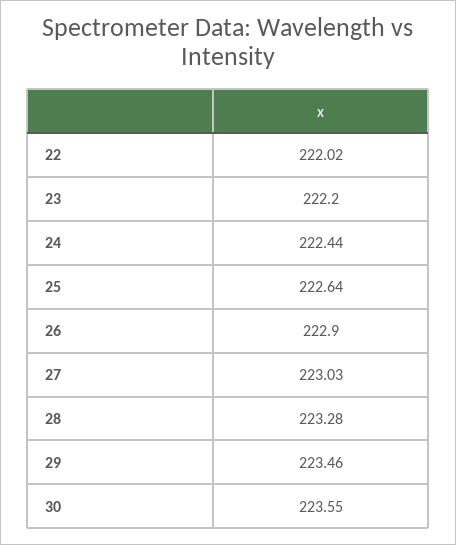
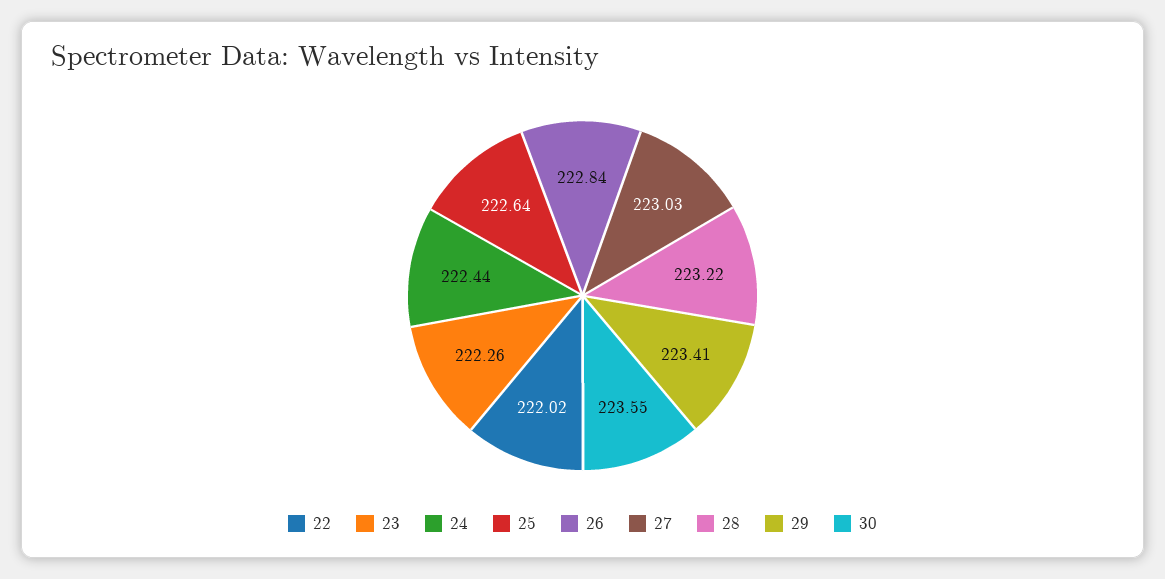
23: 222.2 -> 222.26
26: 222.9 -> 222.84
28: 223.28 -> 223.22
29: 223.46 -> 223.41

